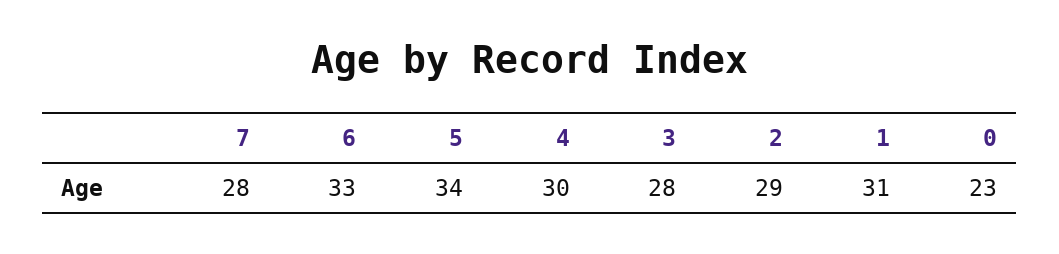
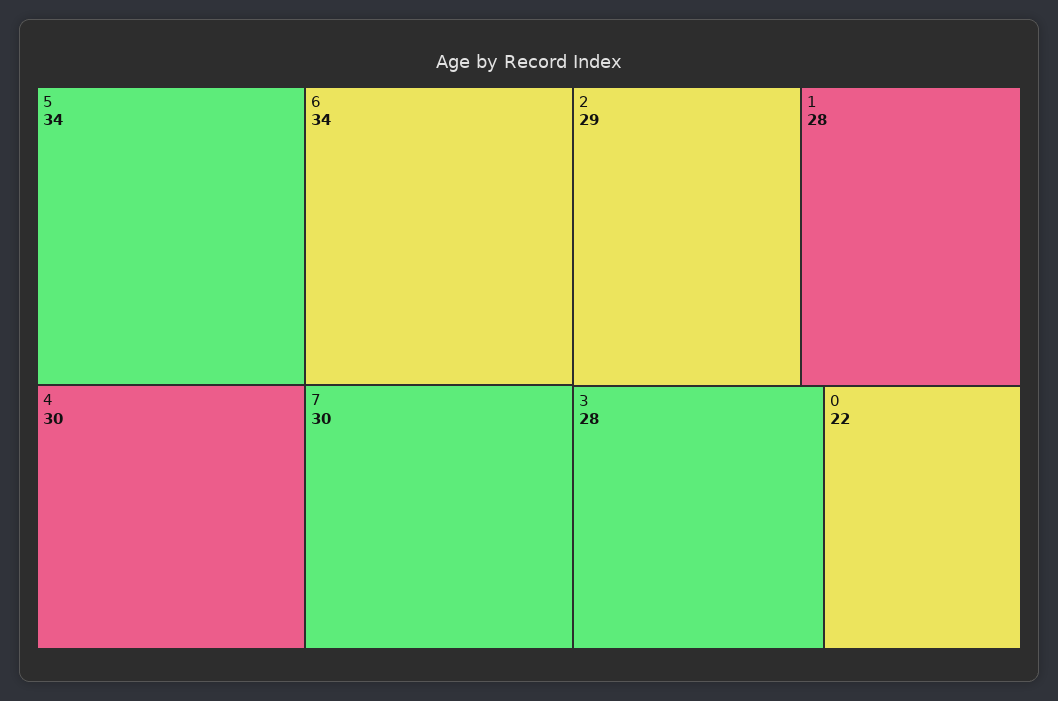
7: 28 -> 30
6: 33 -> 34
1: 31 -> 28
0: 23 -> 22

